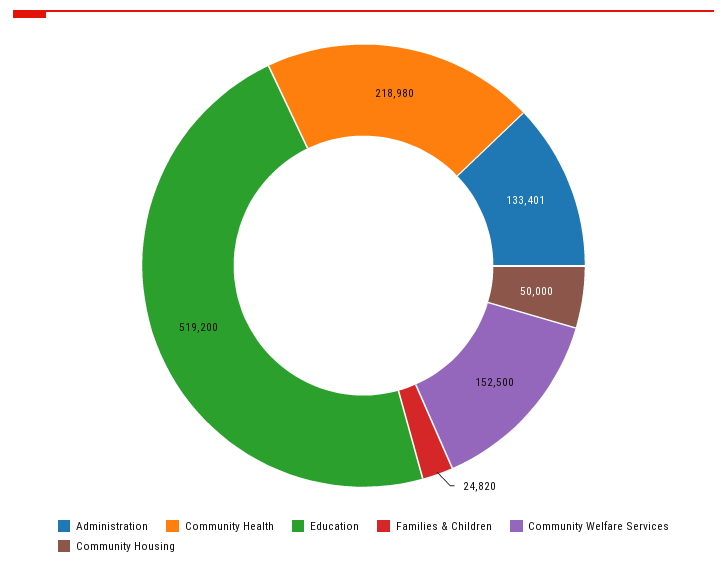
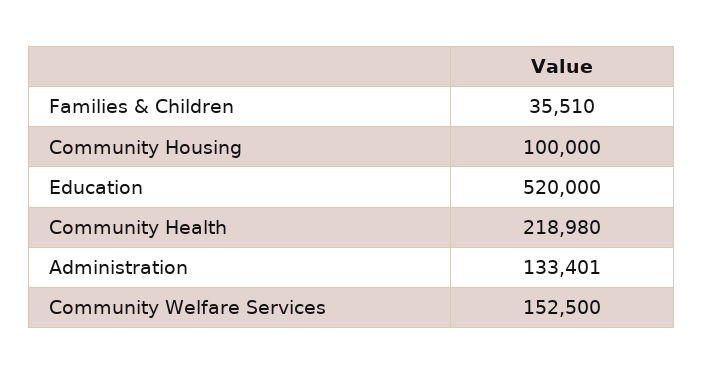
Education: 519200 -> 520000
Families & Children: 24820 -> 35510
Community Housing: 50000 -> 100000

